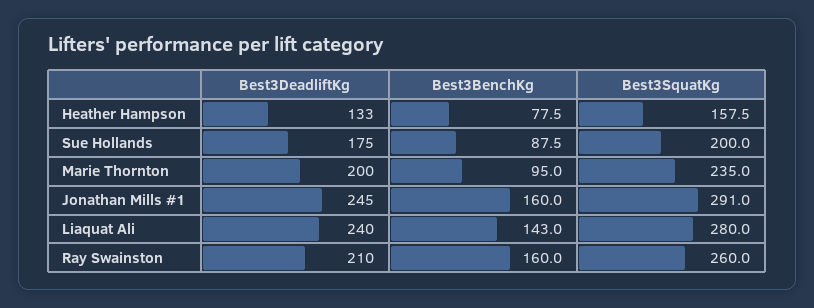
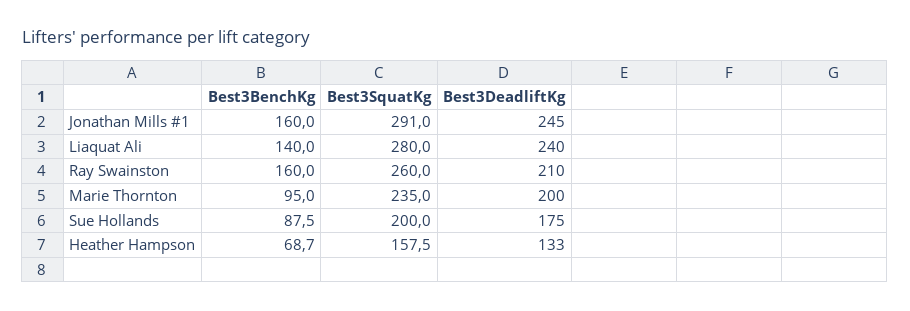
Best3BenchKg, Heather Hampson: 77.5 -> 68.7
Best3BenchKg, Liaquat Ali: 143 -> 140

